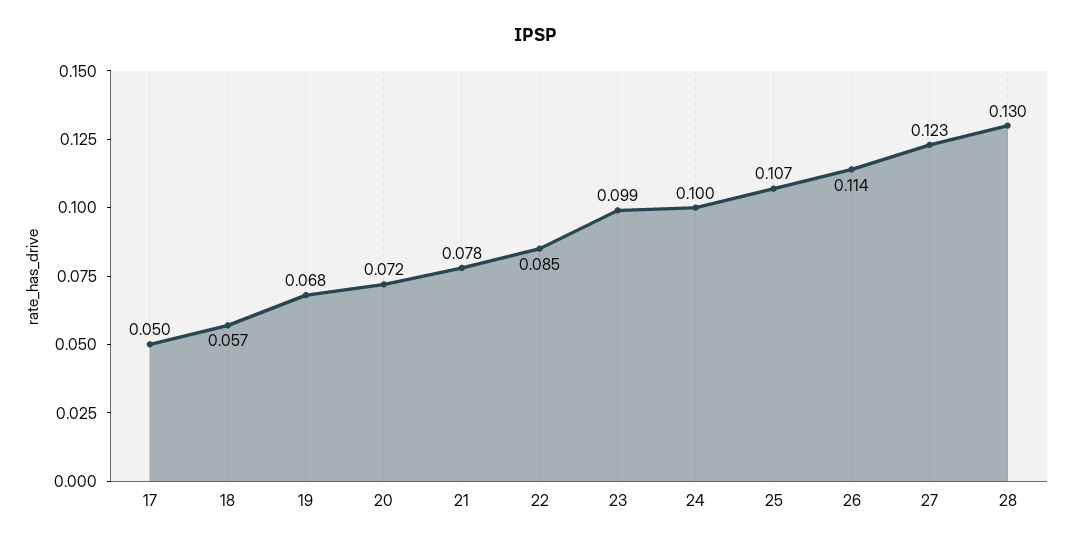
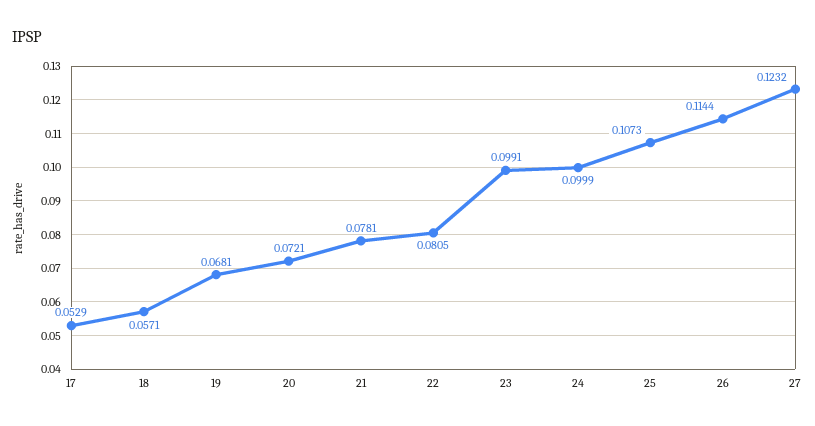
17: 0.05 -> 0.0529
22: 0.085 -> 0.0805
28: 0.13 -> none

